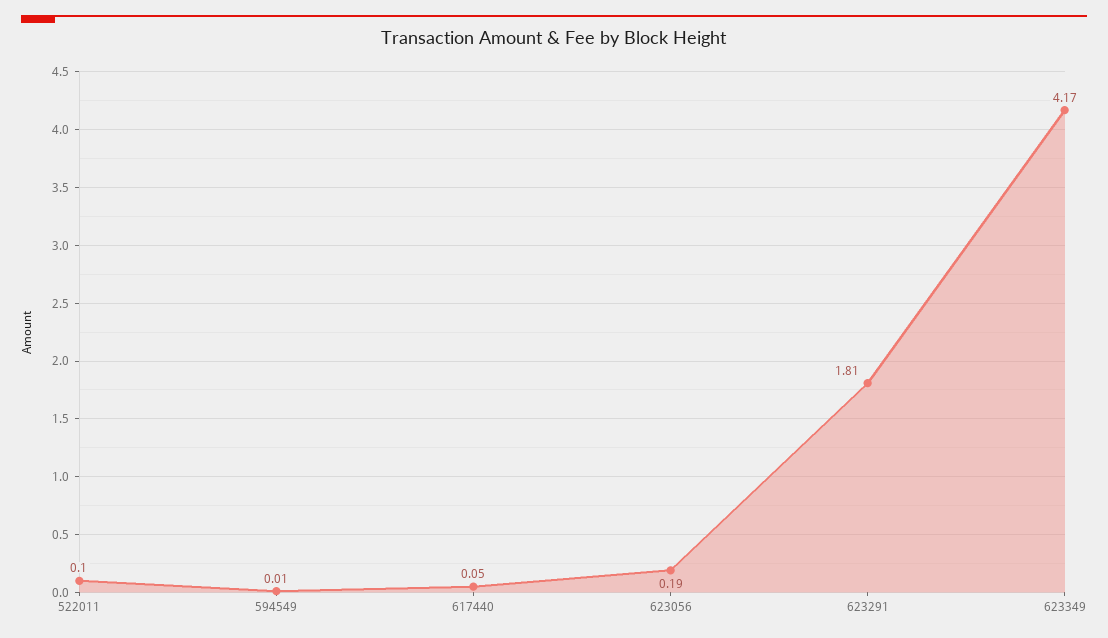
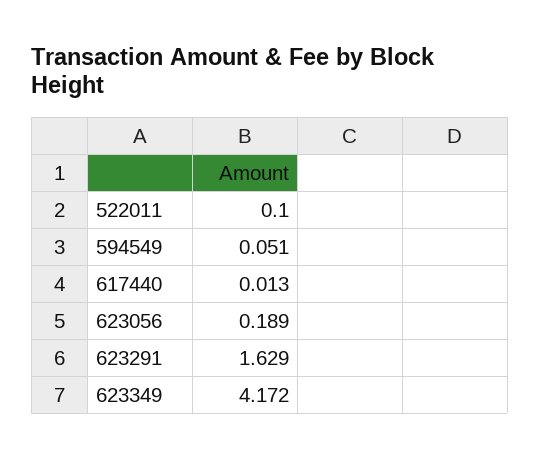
594549: 0.01 -> 0.051
617440: 0.05 -> 0.013
623291: 1.81 -> 1.629

